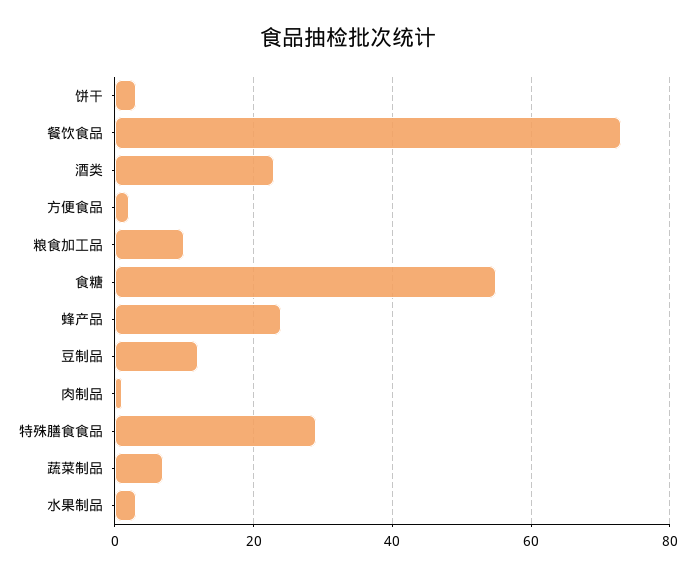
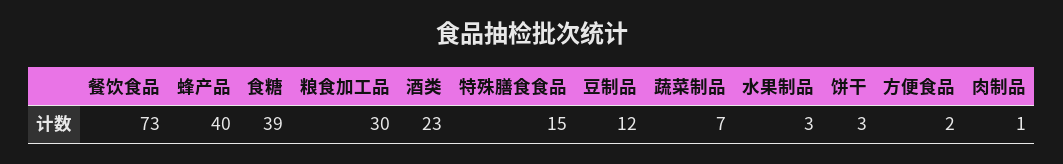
粮食加工品: 10 -> 30
食糖: 55 -> 39
蜂产品: 25 -> 40
特殊膳食食品: 30 -> 15

